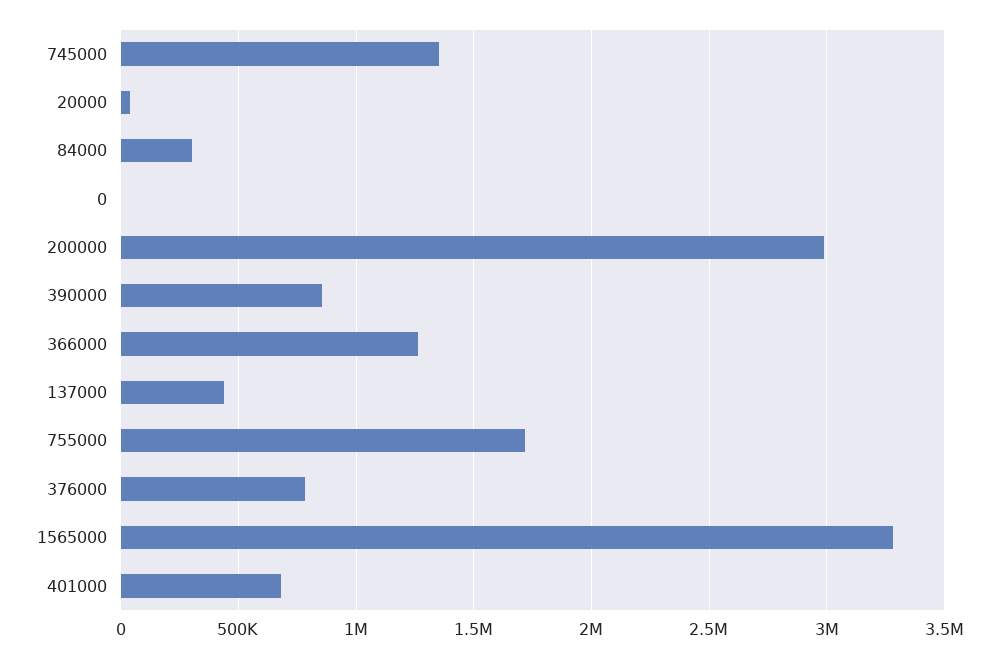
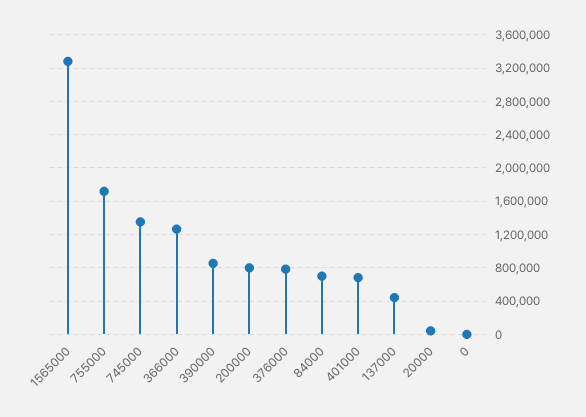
84000: 300000 -> 700000
200000: 3000000 -> 800000

